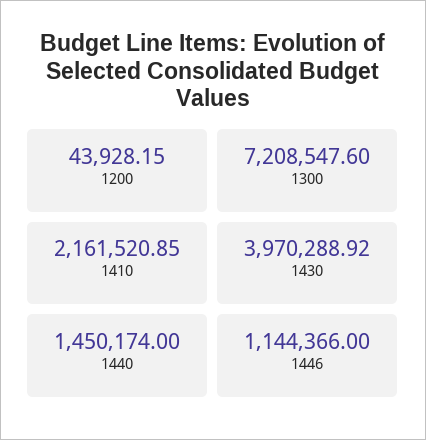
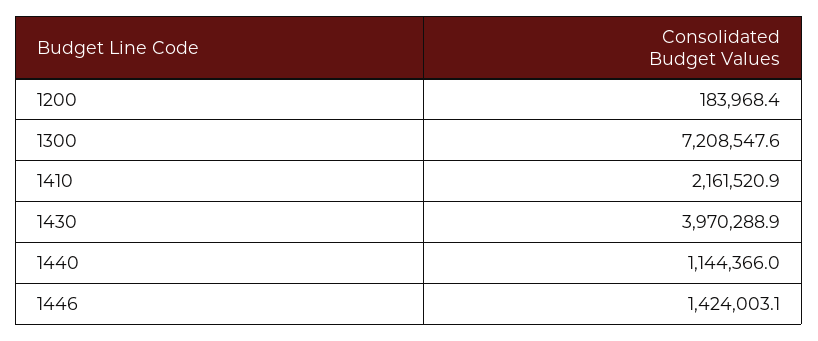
1200: 43928.15 -> 183968.4
1440: 1450174 -> 1144366
1446: 1144366 -> 1424003.1

